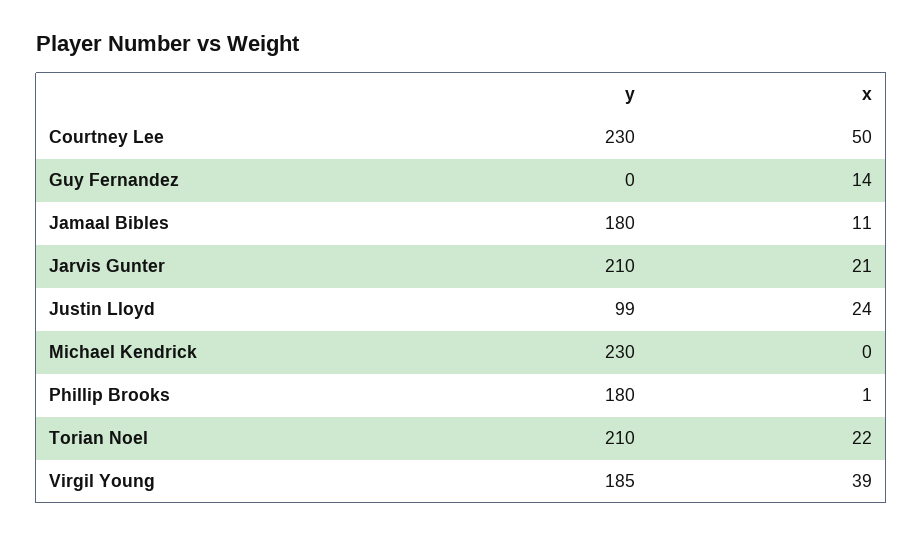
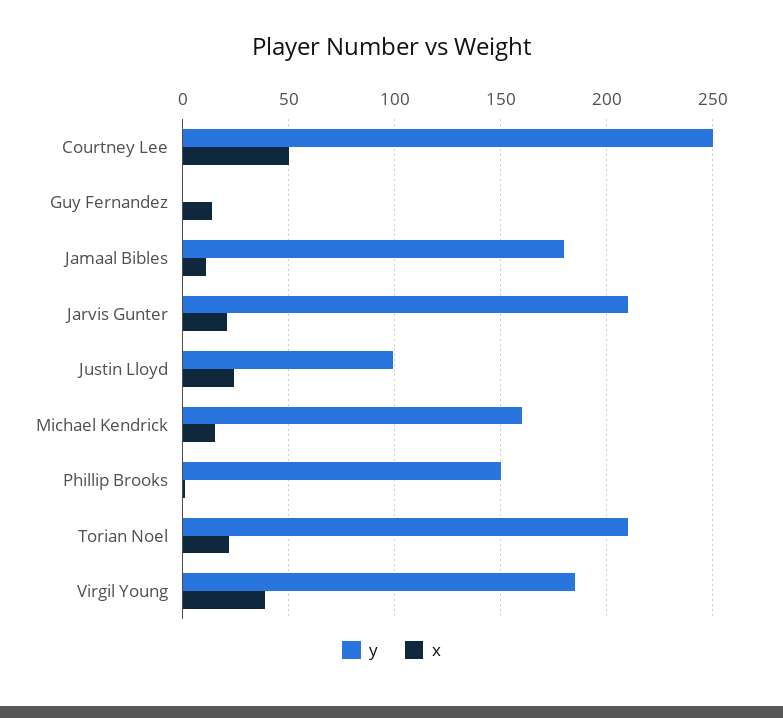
y, Courtney Lee: 230 -> 250
y, Michael Kendrick: 230 -> 160
x, Michael Kendrick: 0 -> 15
y, Phillip Brooks: 180 -> 150

